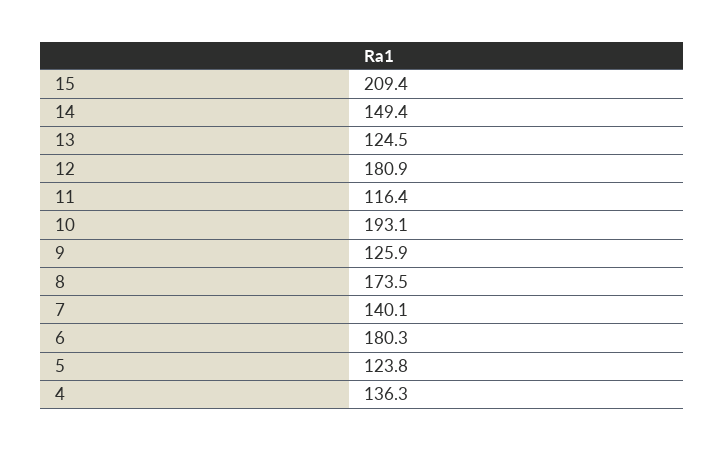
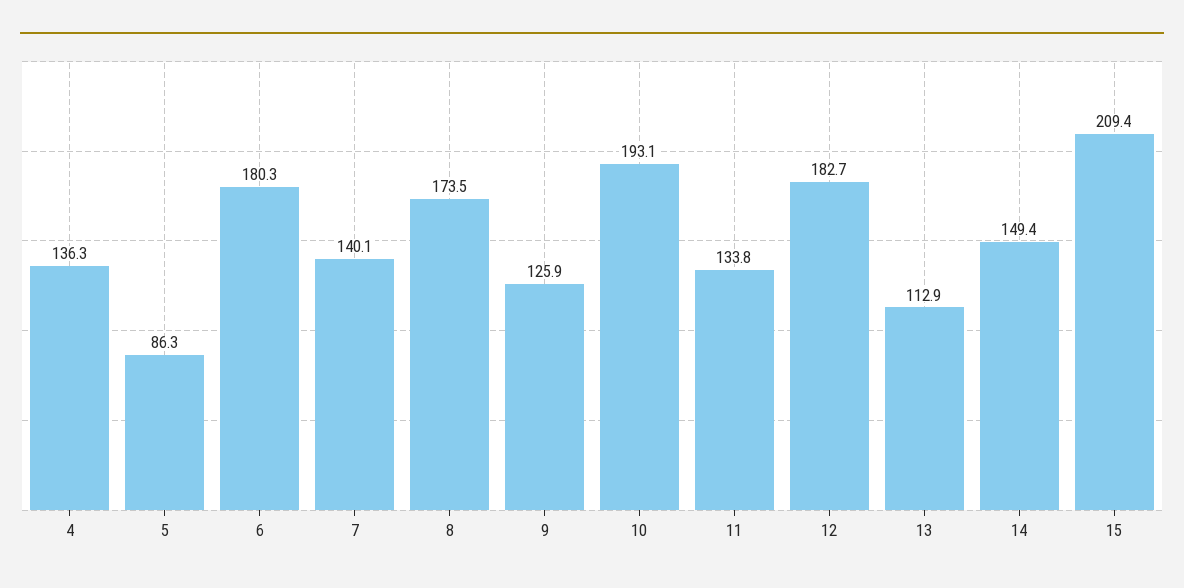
13: 124.5 -> 112.9
12: 180.9 -> 182.7
11: 116.4 -> 133.8
5: 123.8 -> 86.3

